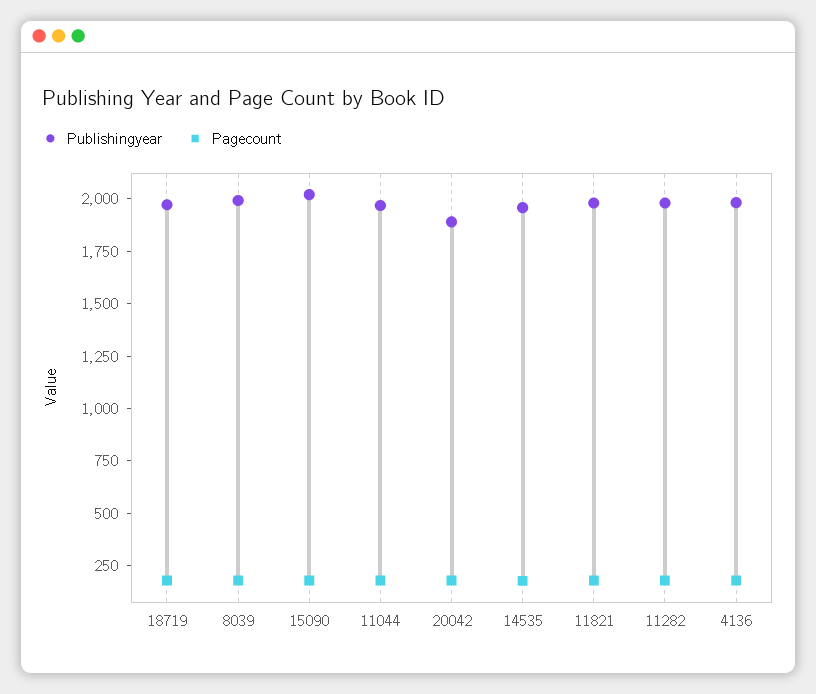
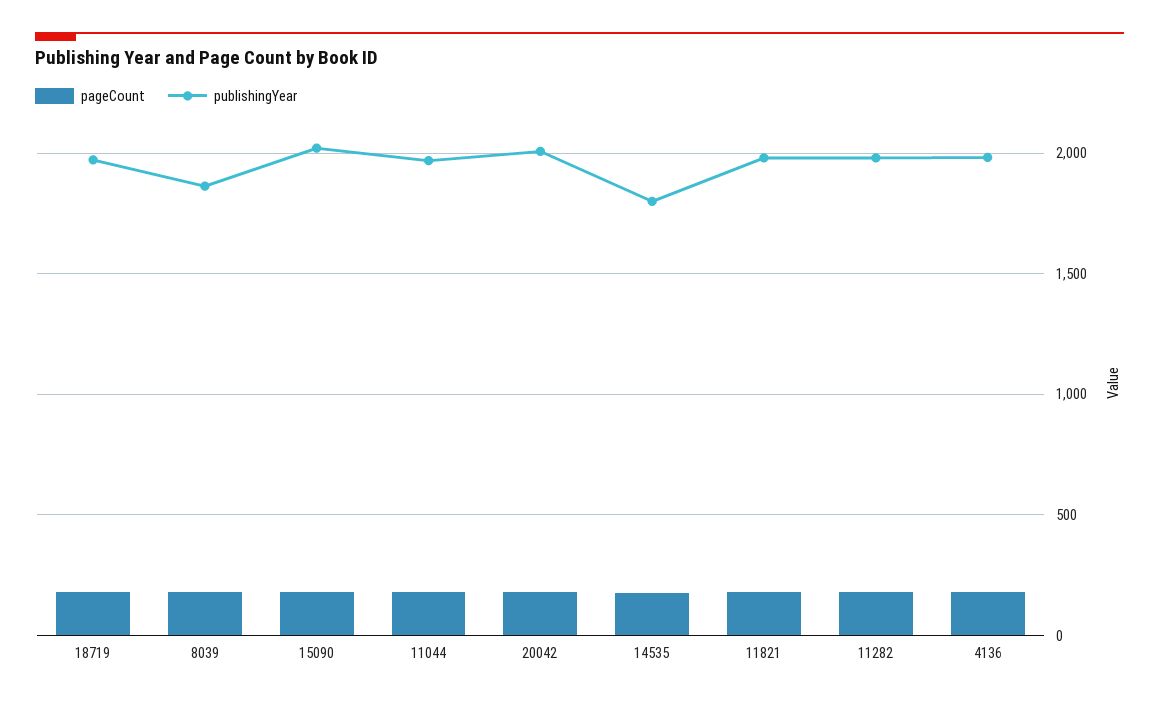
Publishingyear, 8039: 2000 -> 1850
Publishingyear, 20042: 1900 -> 2000
Publishingyear, 14535: 1950 -> 1800

